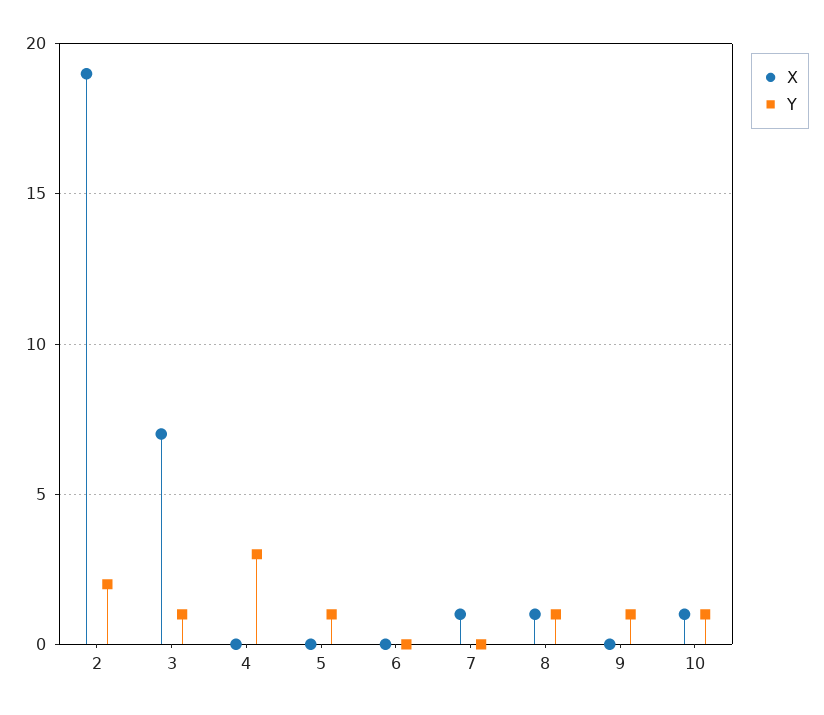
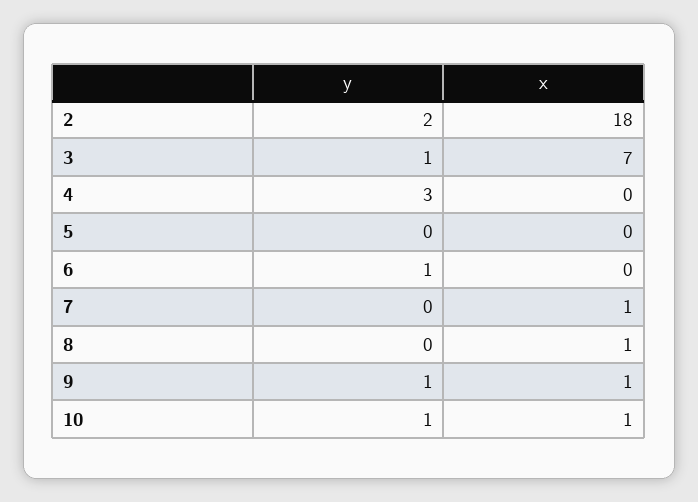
X, 2: 19 -> 18
Y, 5: 1 -> 0
Y, 6: 0 -> 1
Y, 8: 1 -> 0
X, 9: 0 -> 1

